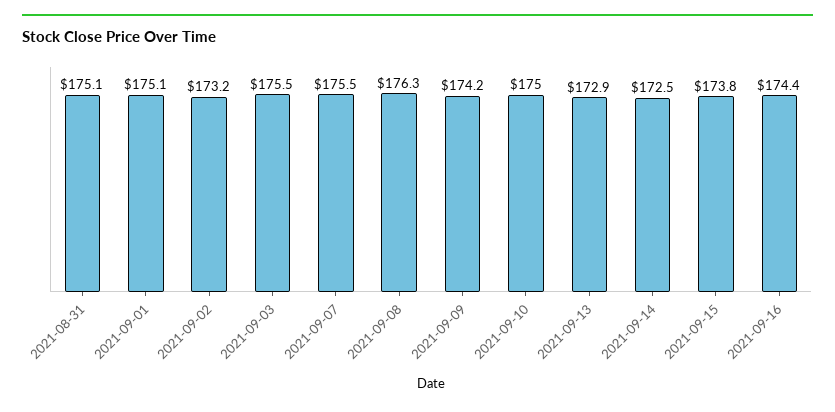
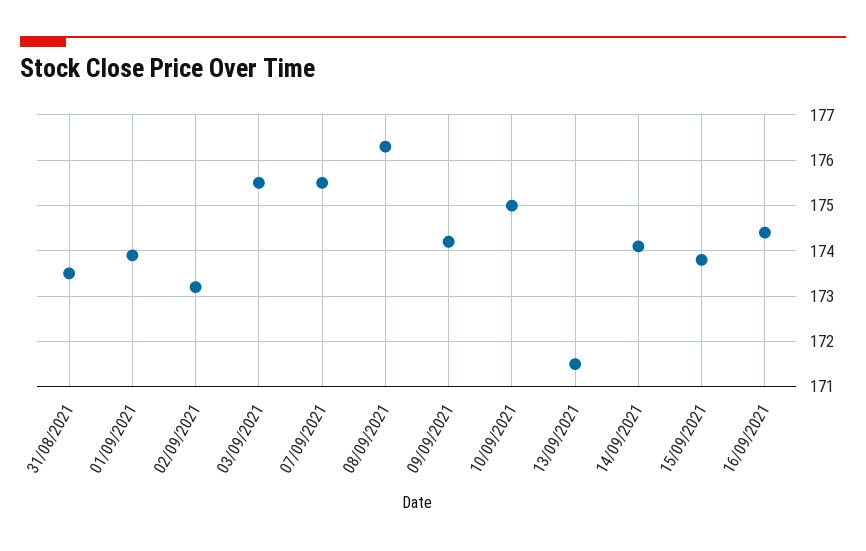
2021-08-31: 175.1 -> 173.5
2021-09-01: 175.1 -> 174
2021-09-13: 172.9 -> 171.5
2021-09-14: 172.5 -> 174

